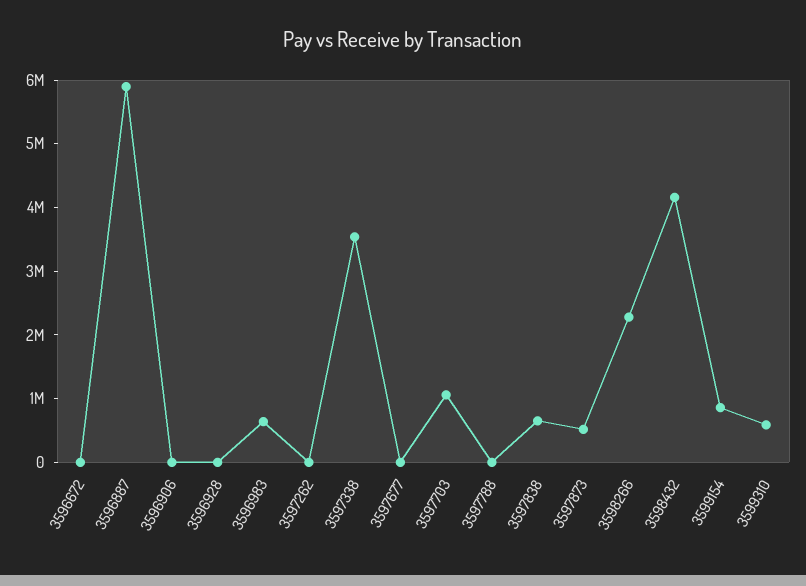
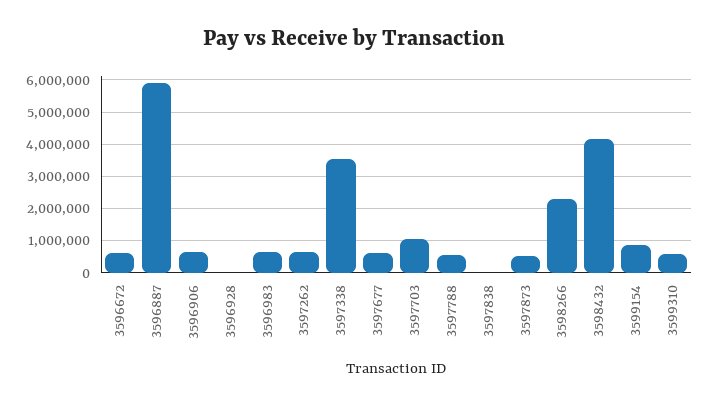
3596672: 0 -> 600000
3596906: 0 -> 600000
3597262: 0 -> 600000
3597677: 0 -> 600000
3597788: 0 -> 600000
3597838: 600000 -> 0

